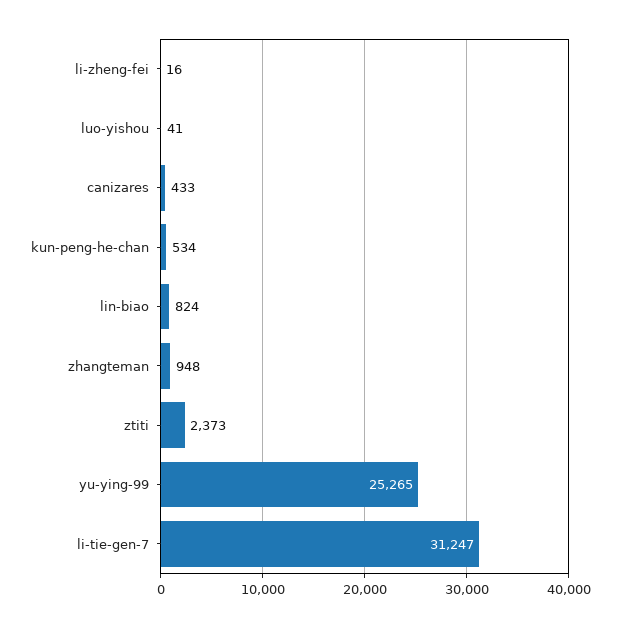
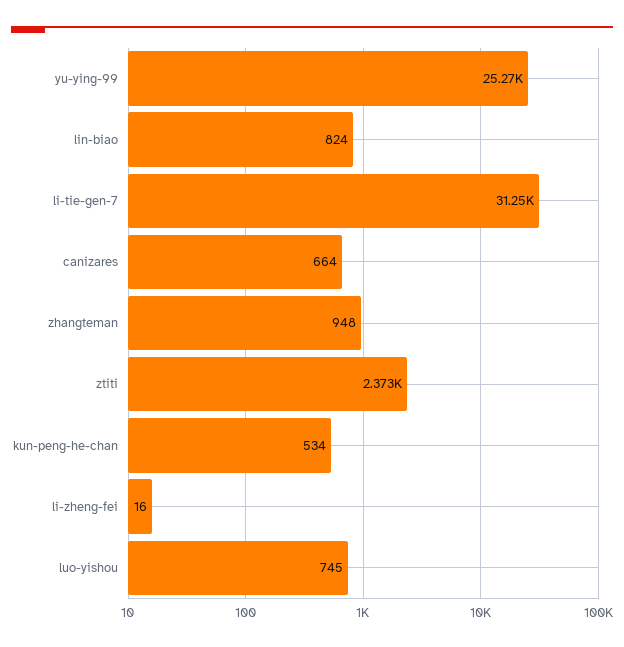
luo-yishou: 41 -> 745
canizares: 433 -> 664

